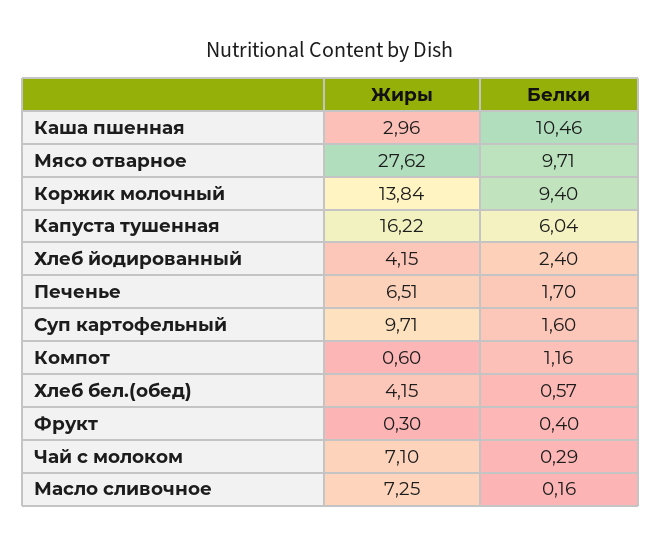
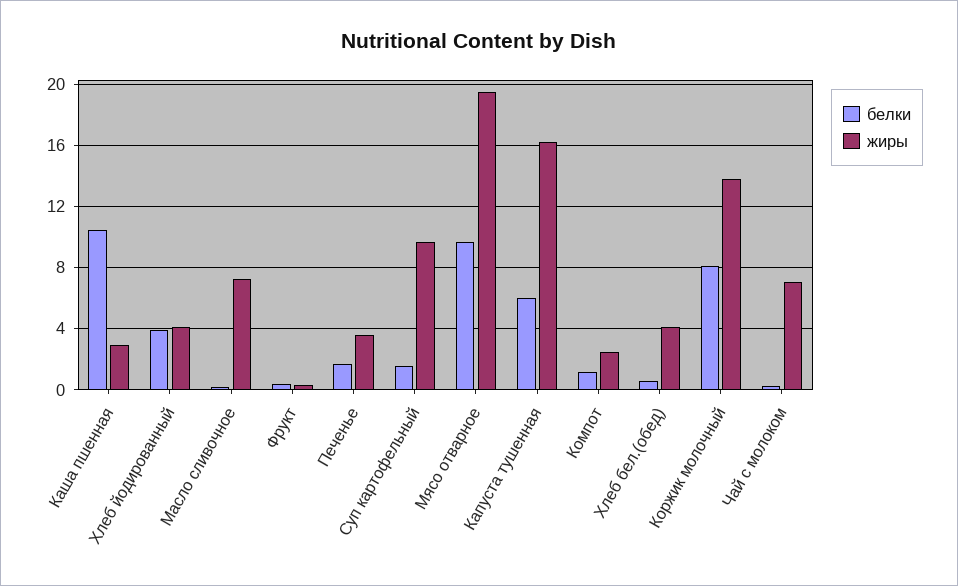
Жиры, Мясо отварное: 27.62 -> 19.5
Белки, Коржик молочный: 9.4 -> 8
Белки, Хлеб йодированный: 2.4 -> 4
Жиры, Печенье: 6.51 -> 3.5
Жиры, Компот: 0.6 -> 2.5

